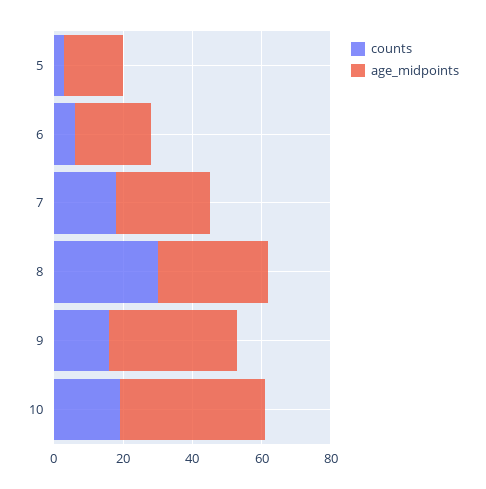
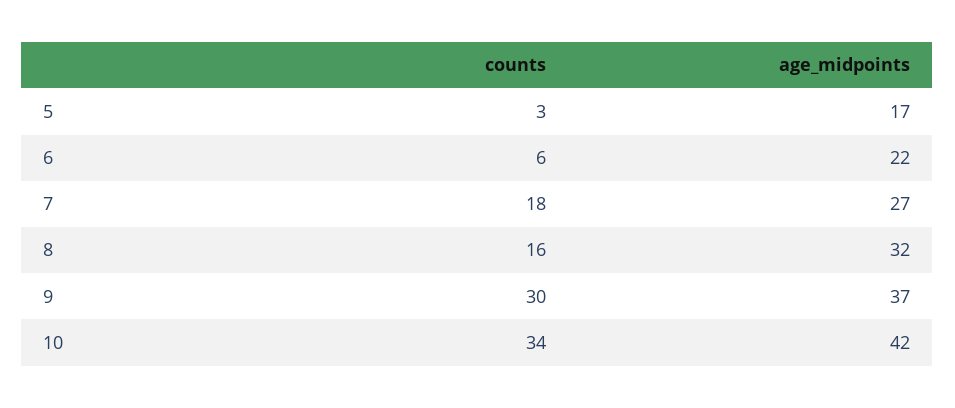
counts, 8: 30 -> 16
counts, 9: 15 -> 30
counts, 10: 20 -> 34

